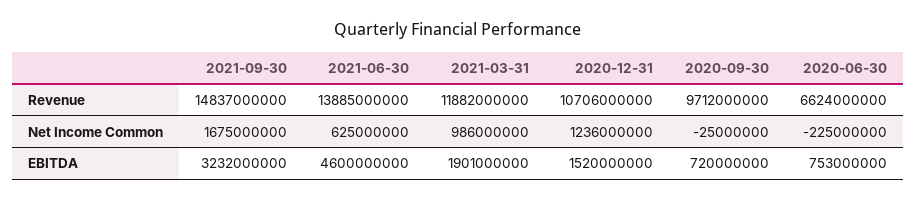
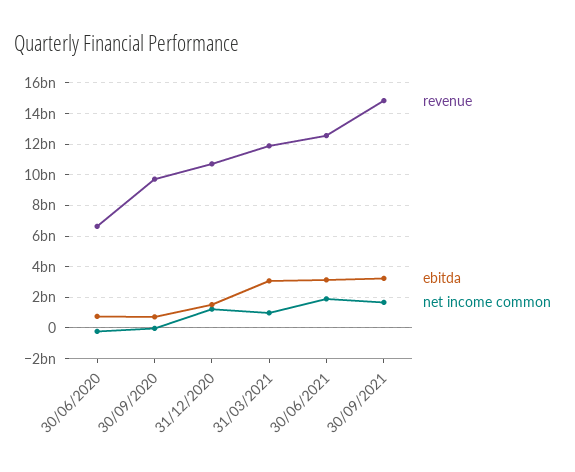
Revenue, 2021-06-30: 13885000000 -> 12500000000
Net Income Common, 2021-06-30: 625000000 -> 2000000000
EBITDA, 2021-06-30: 4600000000 -> 3000000000
EBITDA, 2021-03-31: 1901000000 -> 3000000000

